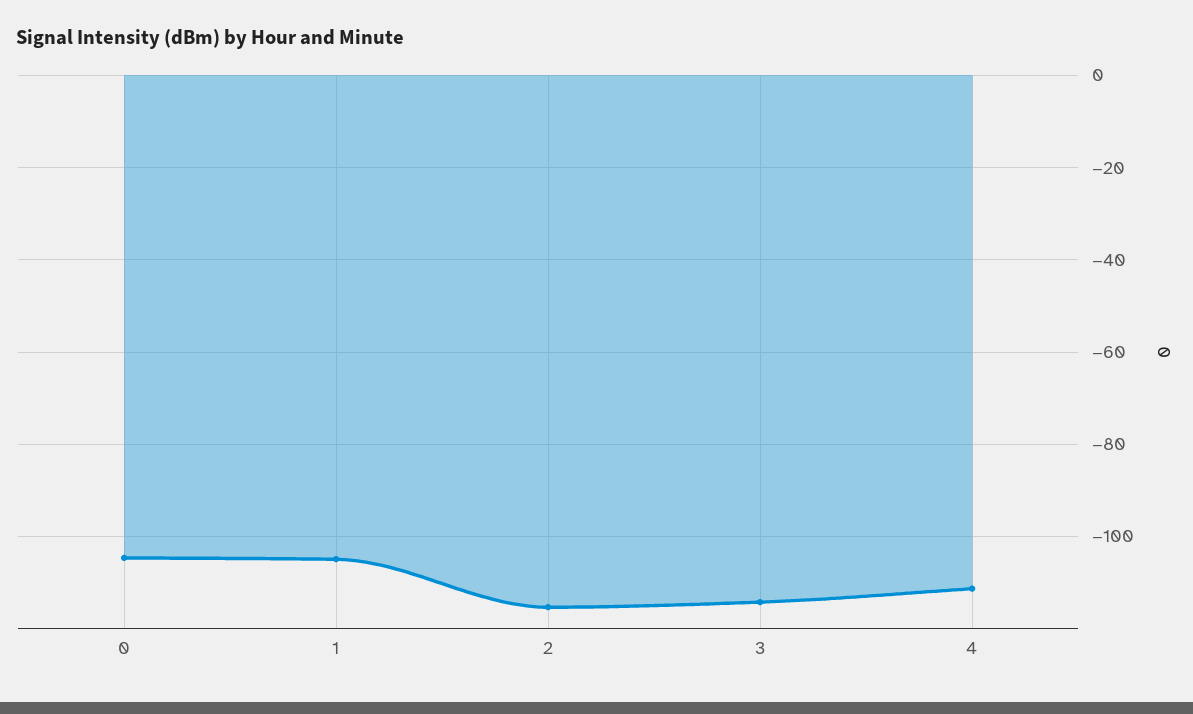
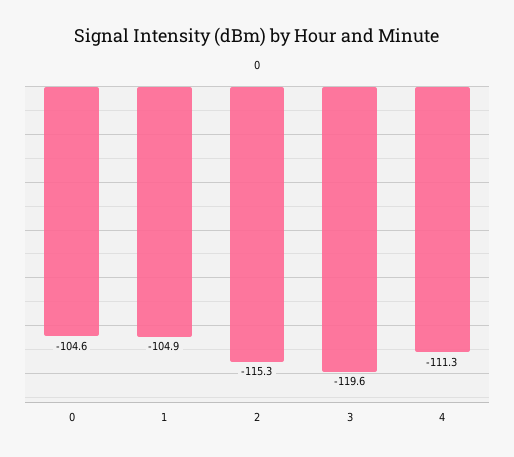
3: -114 -> -119.6

